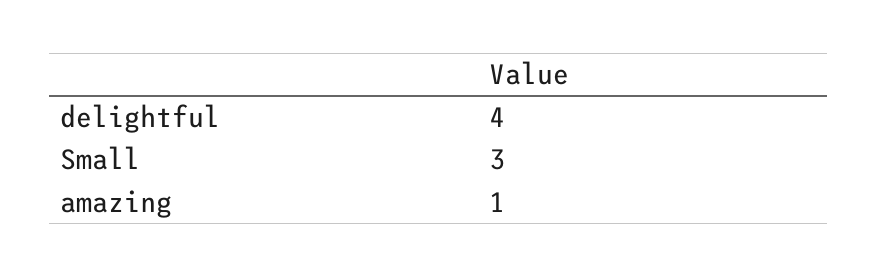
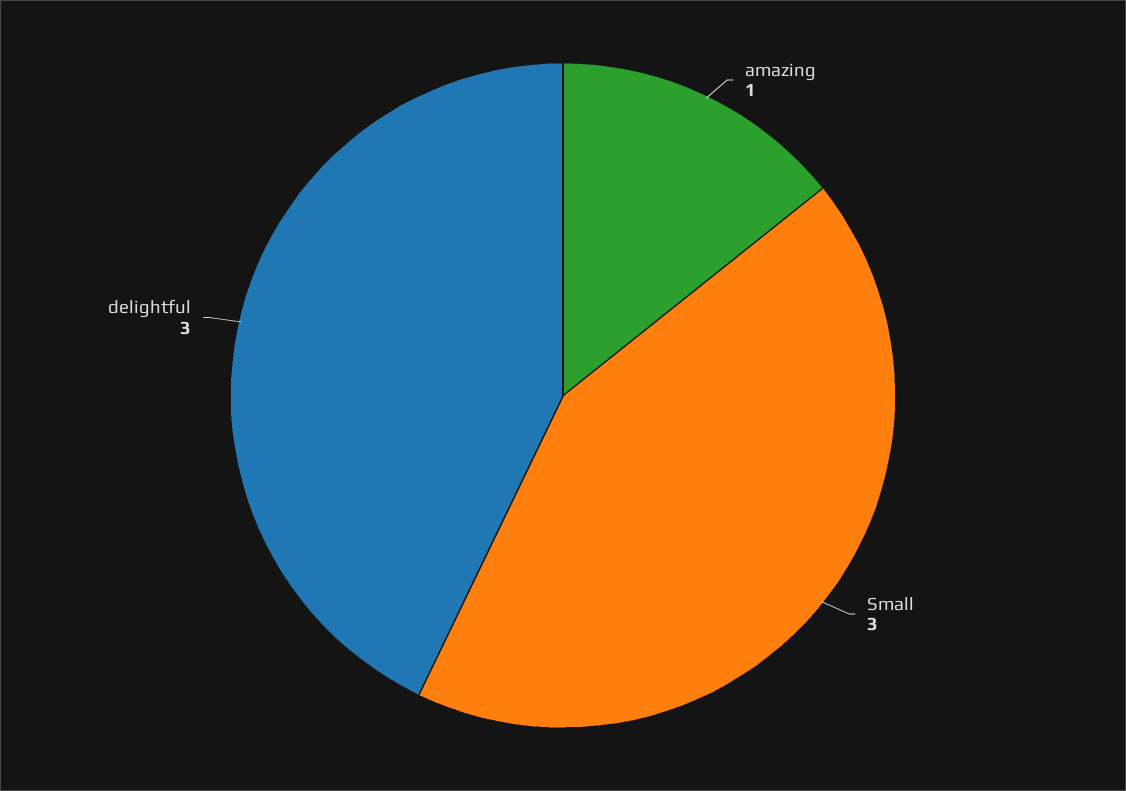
delightful: 4 -> 3

